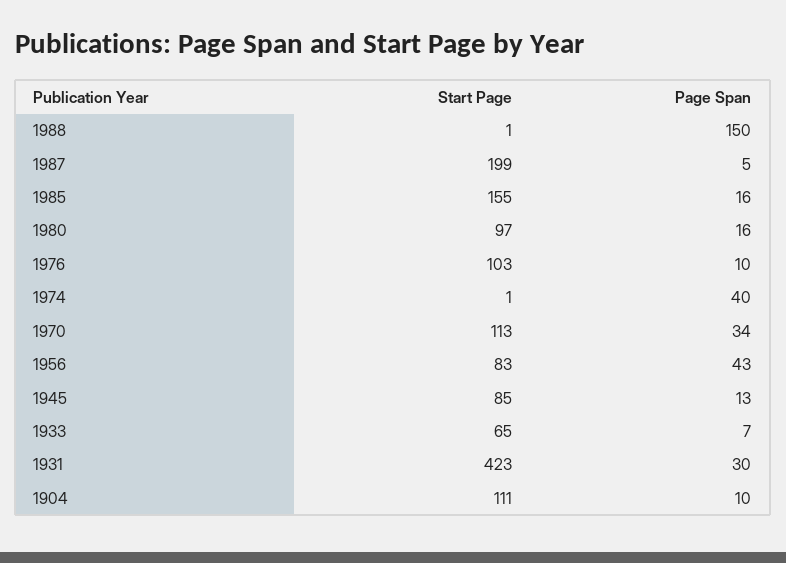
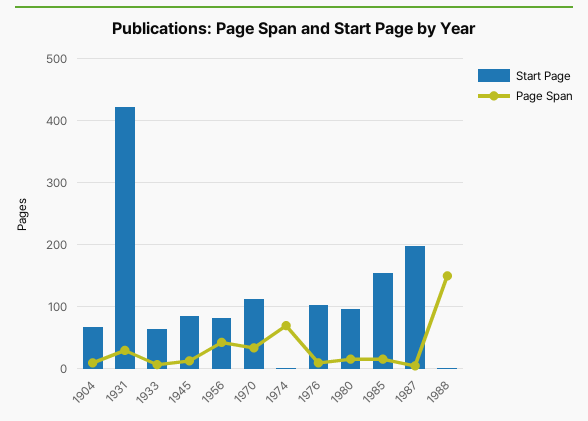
Page Span, 1974: 40 -> 70
Start Page, 1904: 111 -> 70

